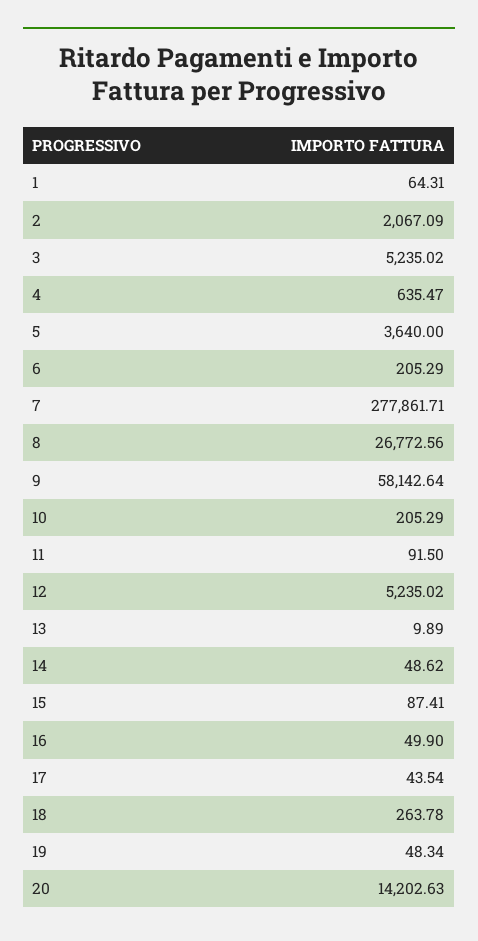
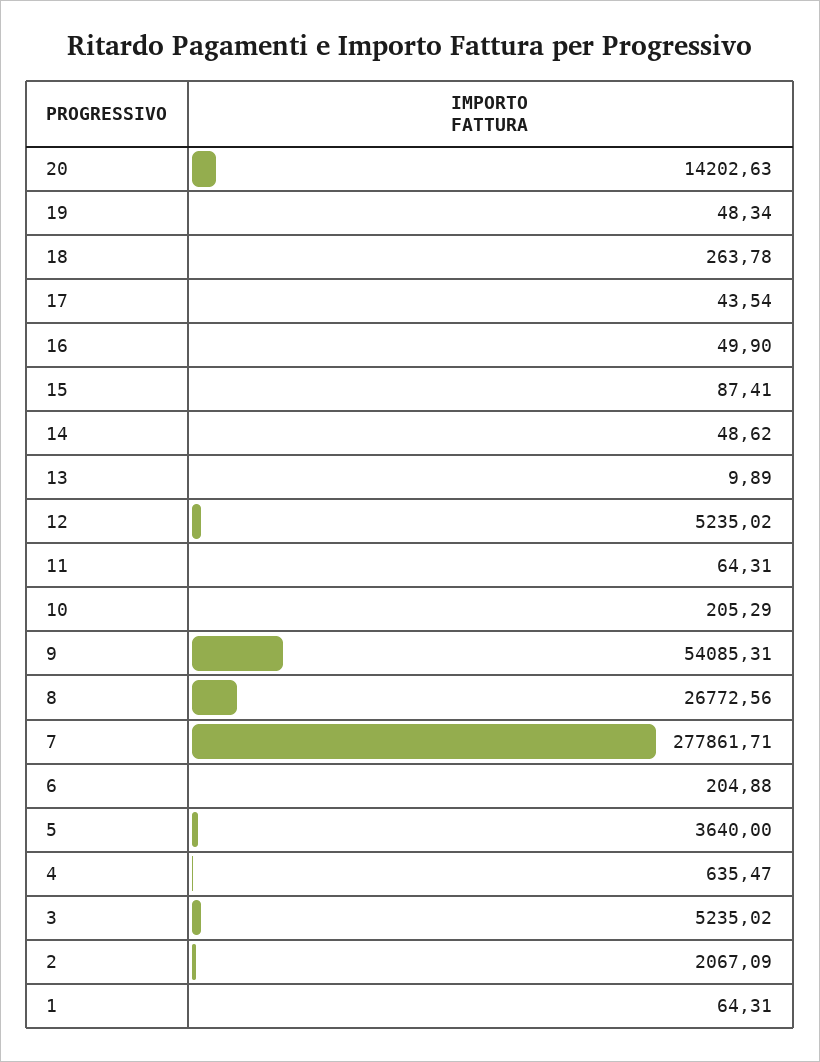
6: 205.29 -> 204.88
9: 58142.64 -> 54085.31
11: 91.5 -> 64.31

